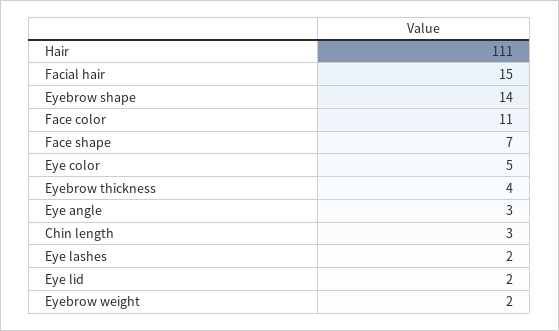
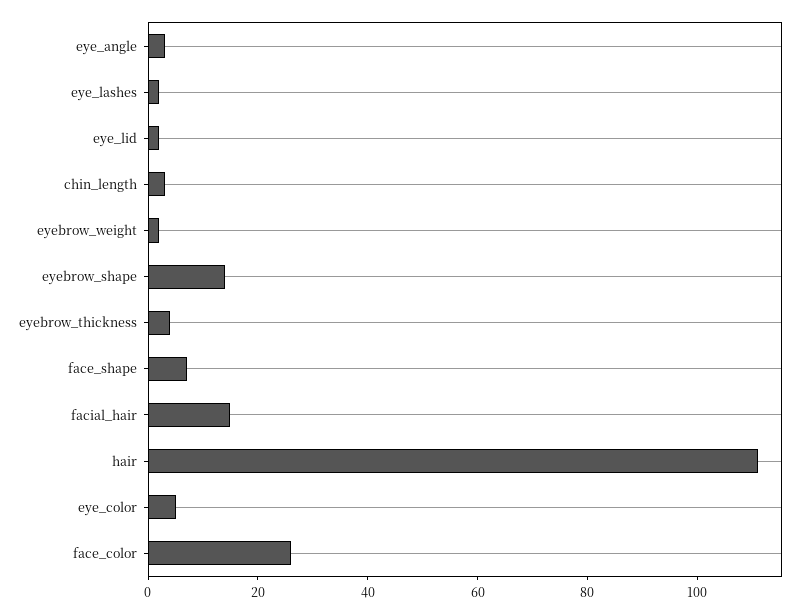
Face color: 11 -> 25

